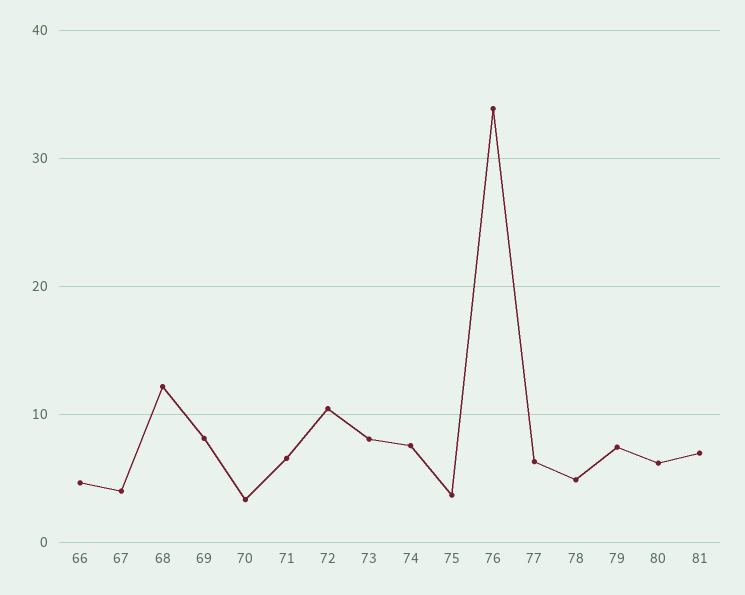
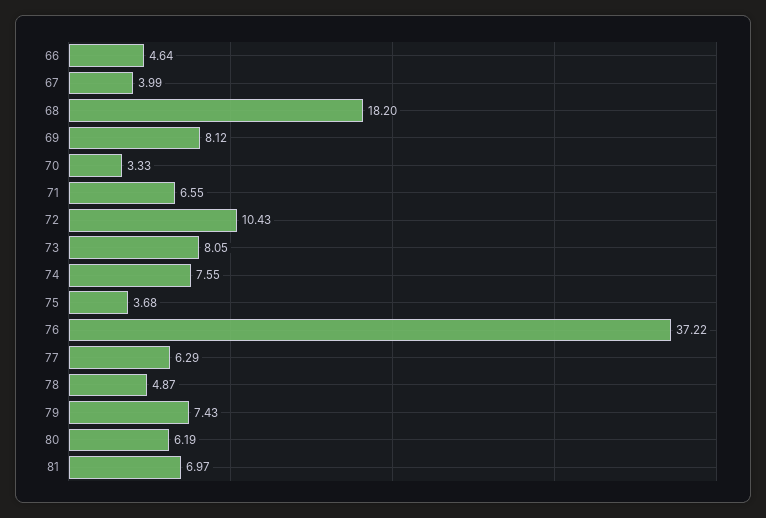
68: 12 -> 18.2
76: 34 -> 37.22

